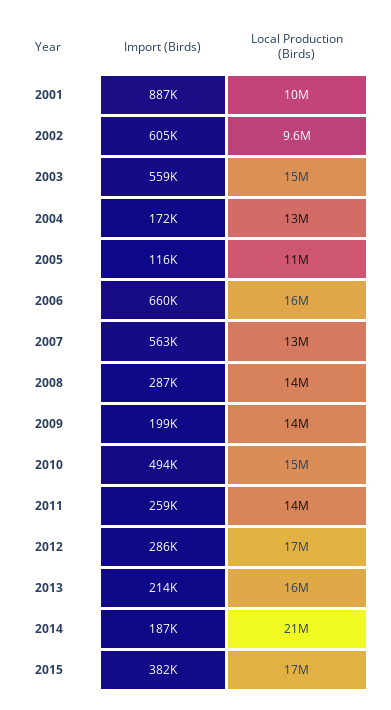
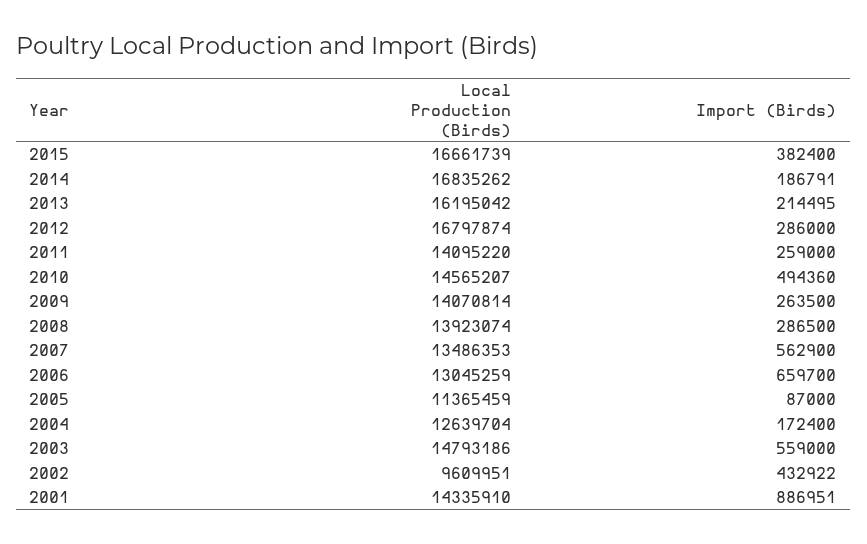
Local Production (Birds), 2001: 10000000 -> 14335910
Import (Birds), 2002: 605000 -> 432922
Import (Birds), 2005: 116000 -> 87000
Local Production (Birds), 2006: 16000000 -> 13045259
Import (Birds), 2009: 199000 -> 263500
Local Production (Birds), 2014: 21000000 -> 16835262

